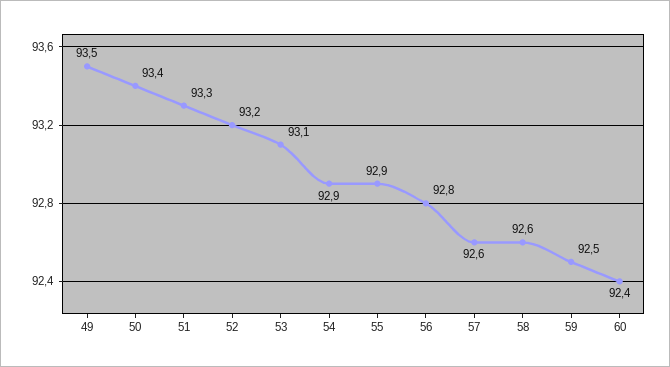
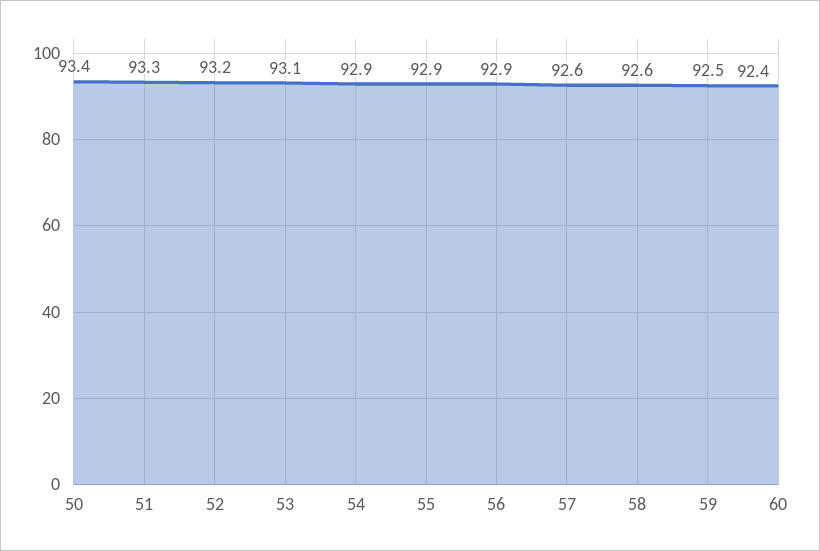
49: 93.5 -> none
56: 92.8 -> 92.9

